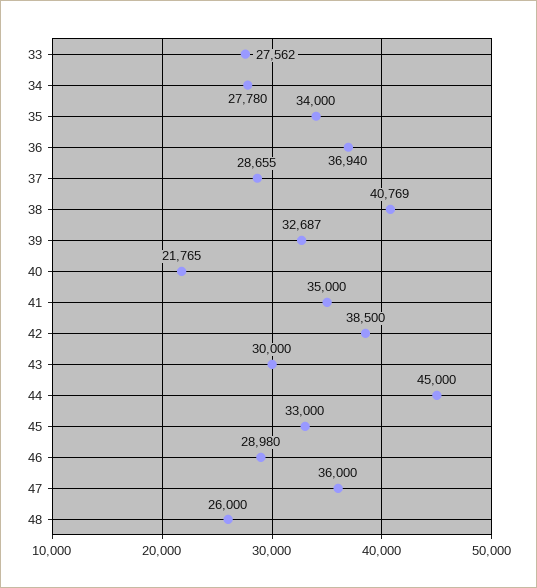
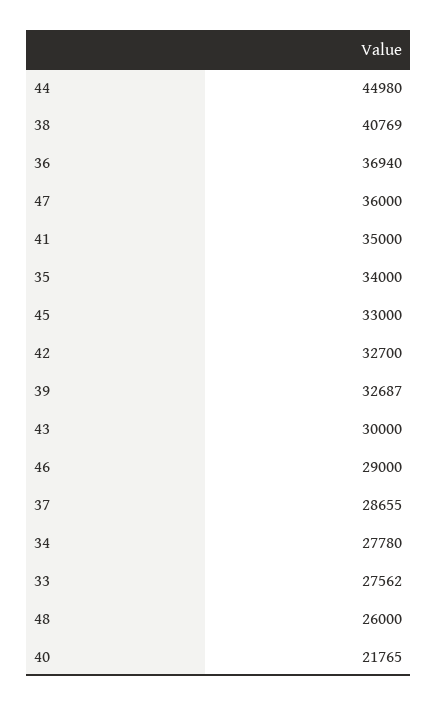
42: 38500 -> 32700
44: 45000 -> 44980
46: 28980 -> 29000

